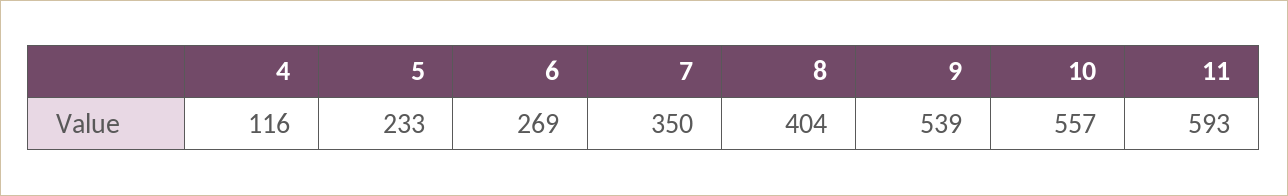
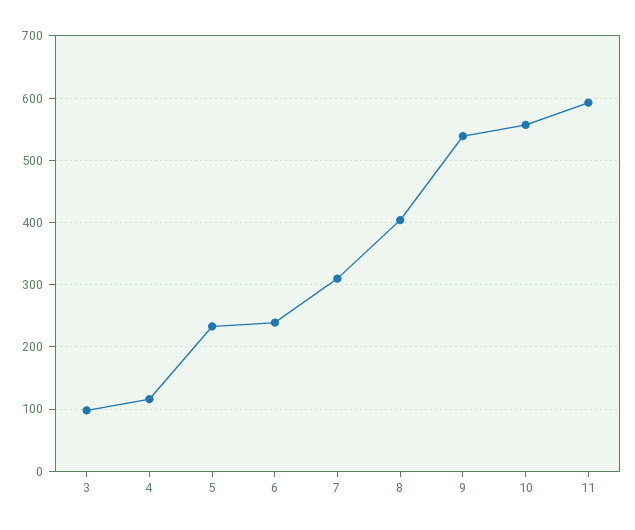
6: 269 -> 240
7: 350 -> 310
3: none -> 100

